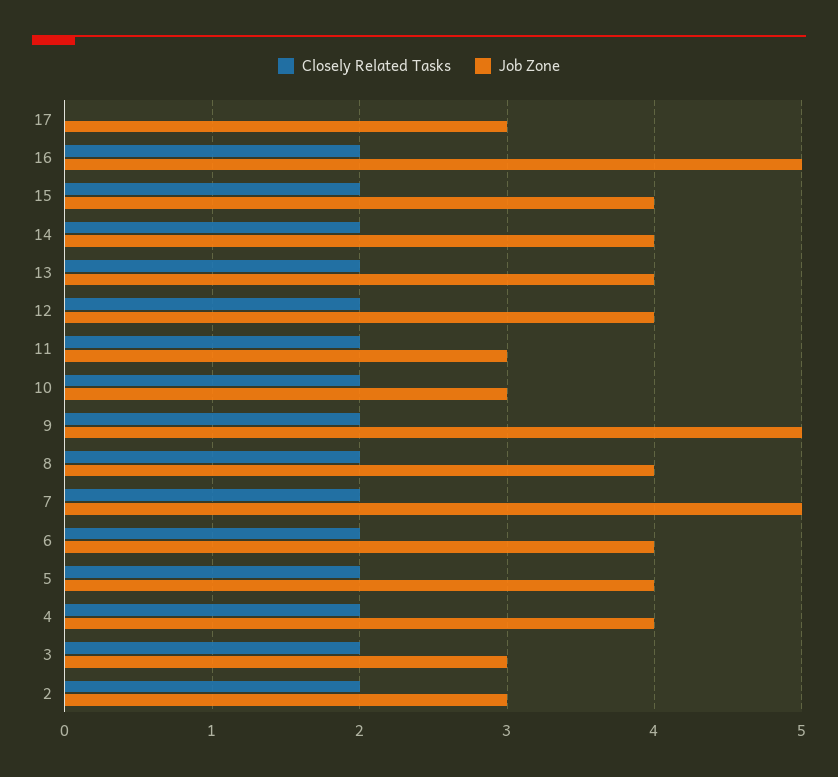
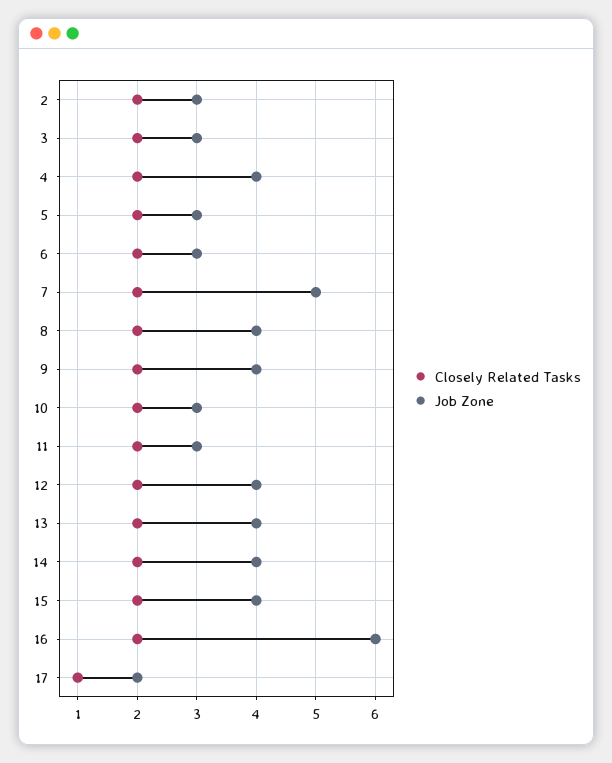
Closely Related Tasks, 17: 0 -> 1
Job Zone, 17: 3 -> 2
Job Zone, 16: 5 -> 6
Job Zone, 9: 5 -> 4
Job Zone, 6: 4 -> 3
Job Zone, 5: 4 -> 3

